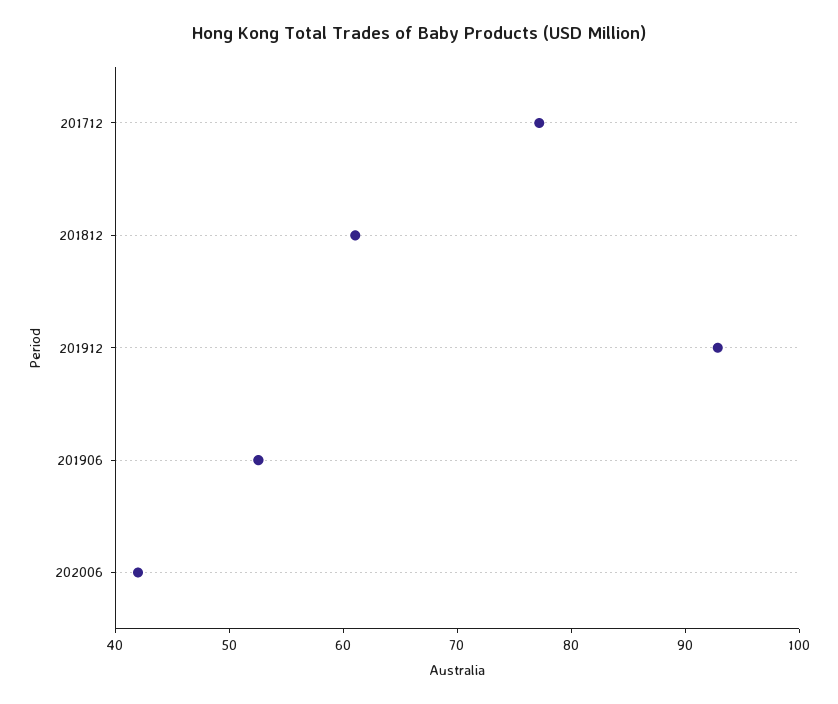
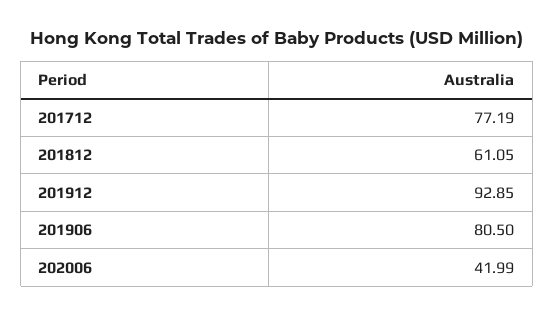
201906: 52 -> 80.5

